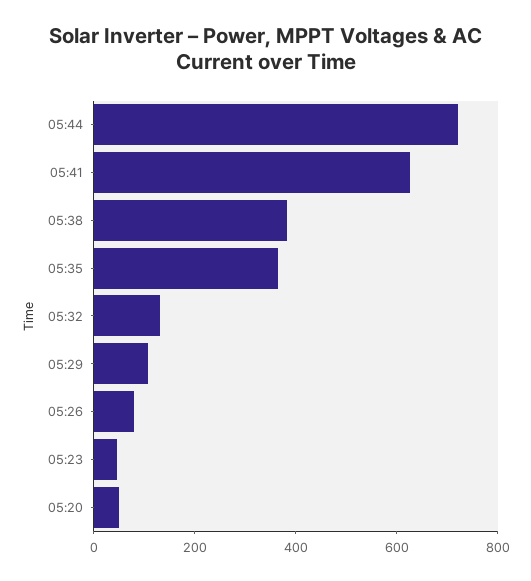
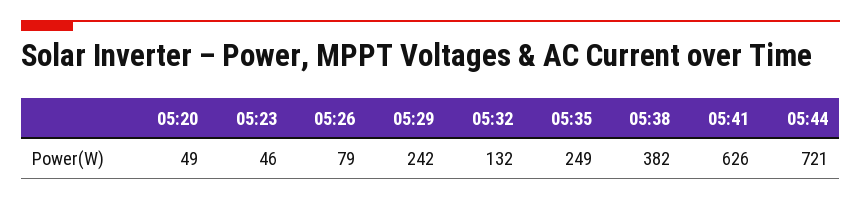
05:35: 350 -> 249
05:29: 100 -> 242

